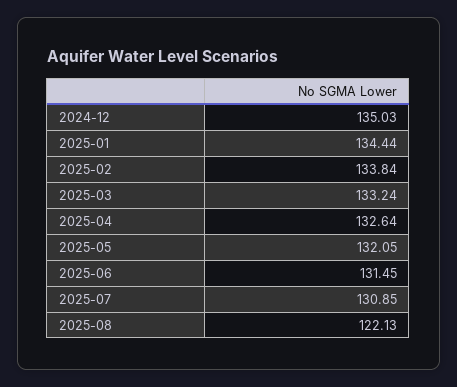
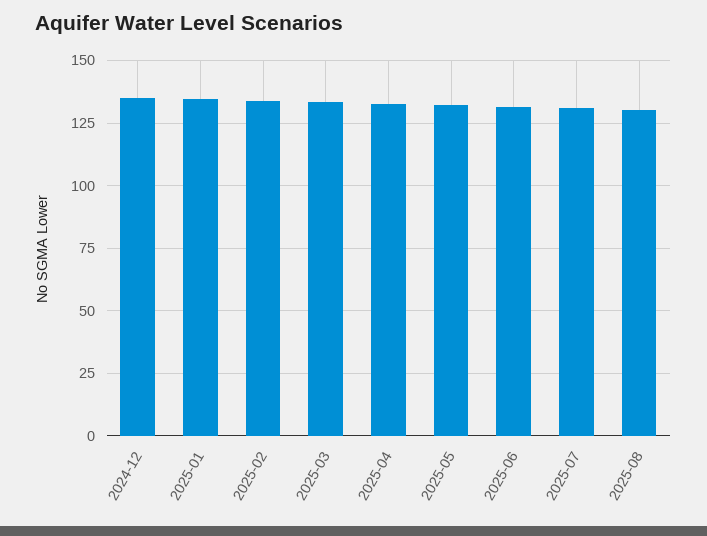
2025-08: 122.13 -> 130

